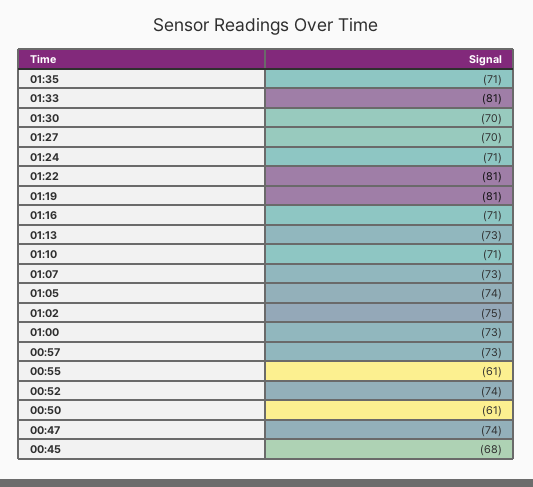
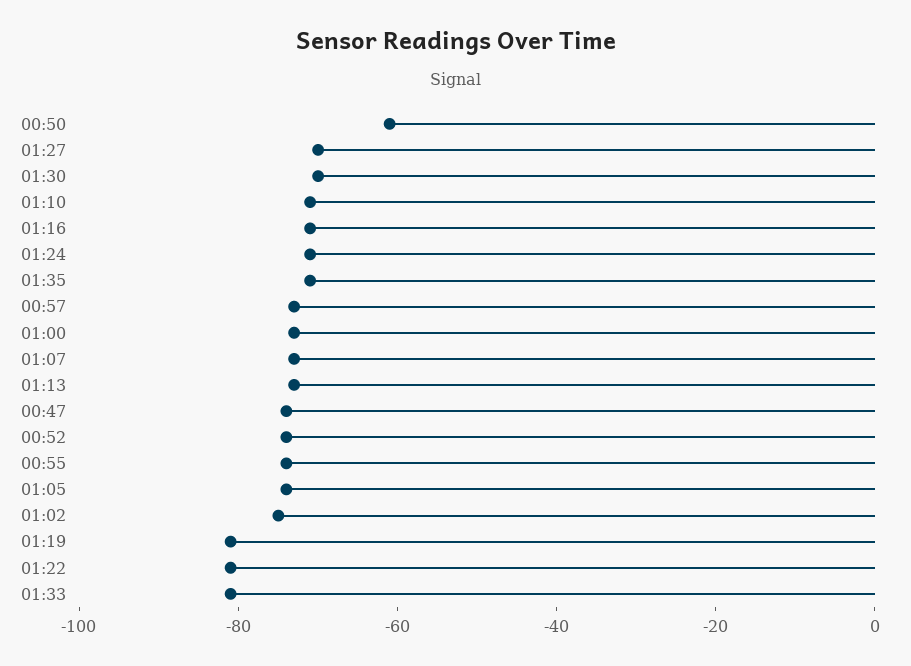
00:55: -61 -> -75
00:45: -68 -> none

